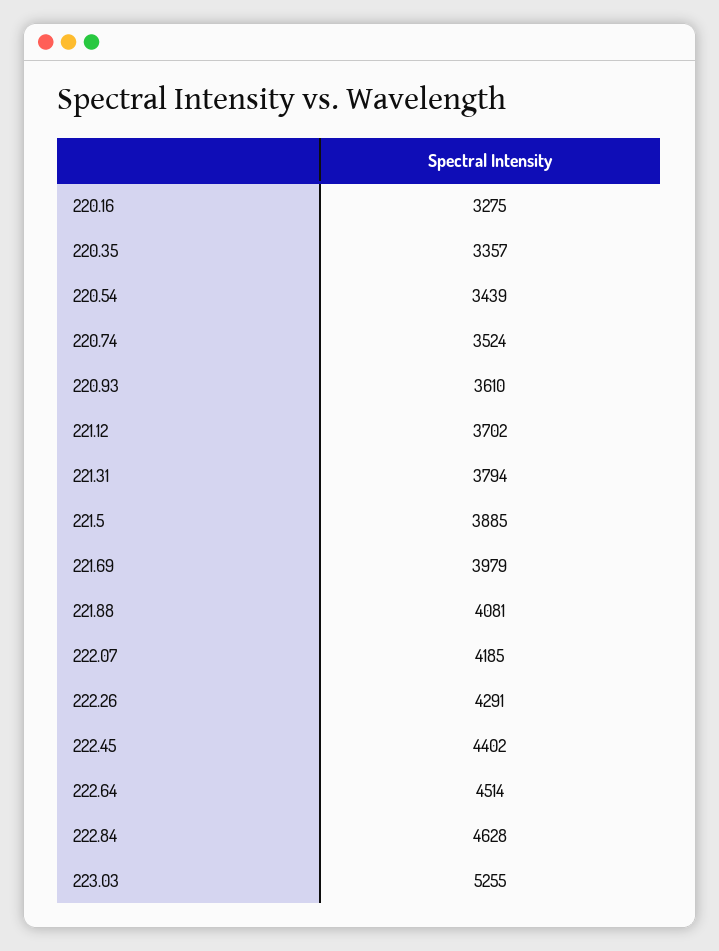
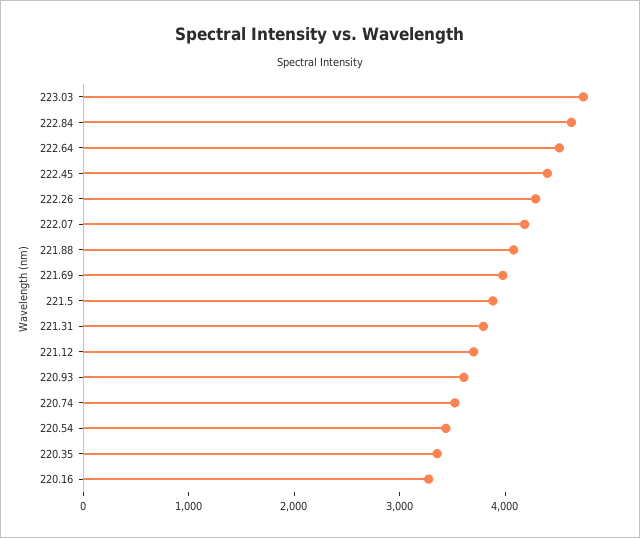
223.03: 5255 -> 4800

